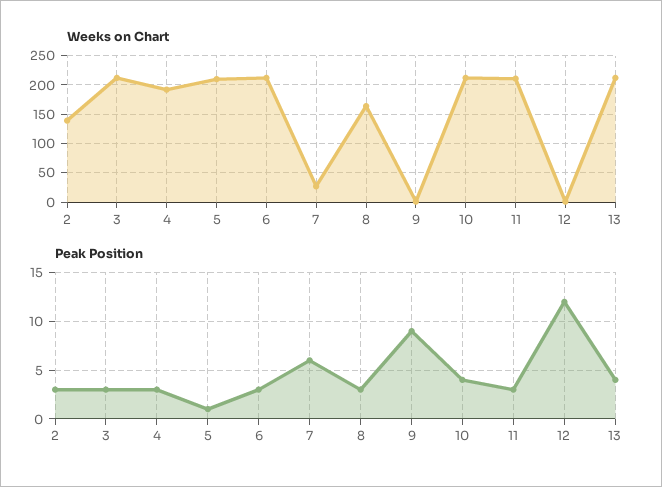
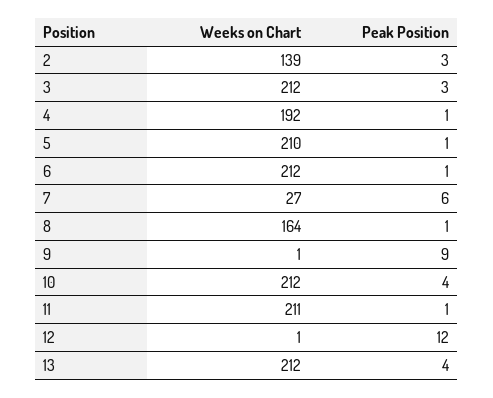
Peak Position, 4: 3 -> 1
Peak Position, 6: 3 -> 1
Peak Position, 8: 3 -> 1
Peak Position, 11: 3 -> 1

